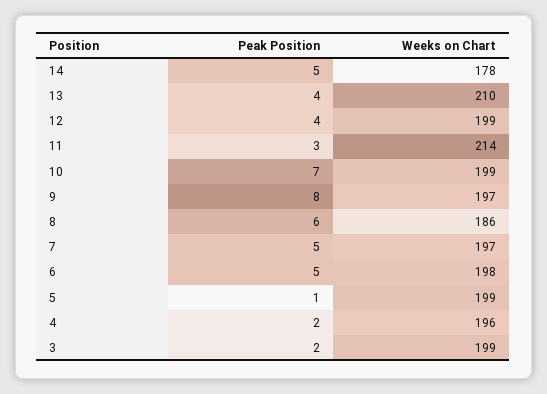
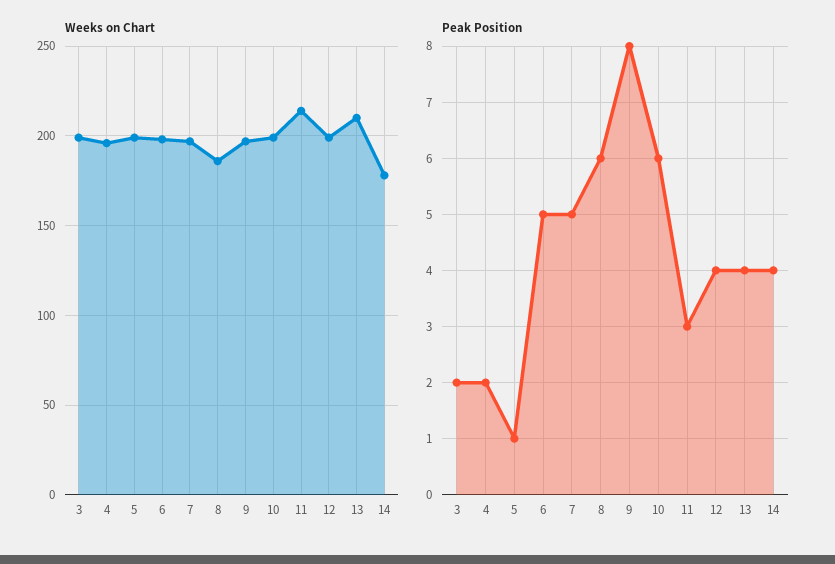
Peak Position, 14: 5 -> 4
Peak Position, 10: 7 -> 6

